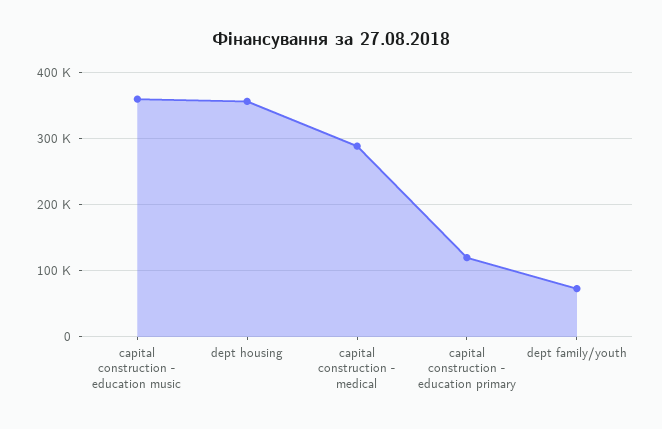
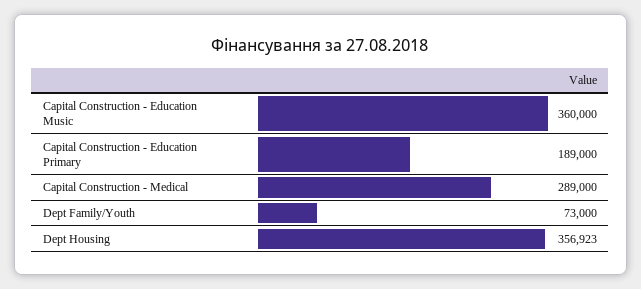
capital construction - education primary: 120000 -> 189000

